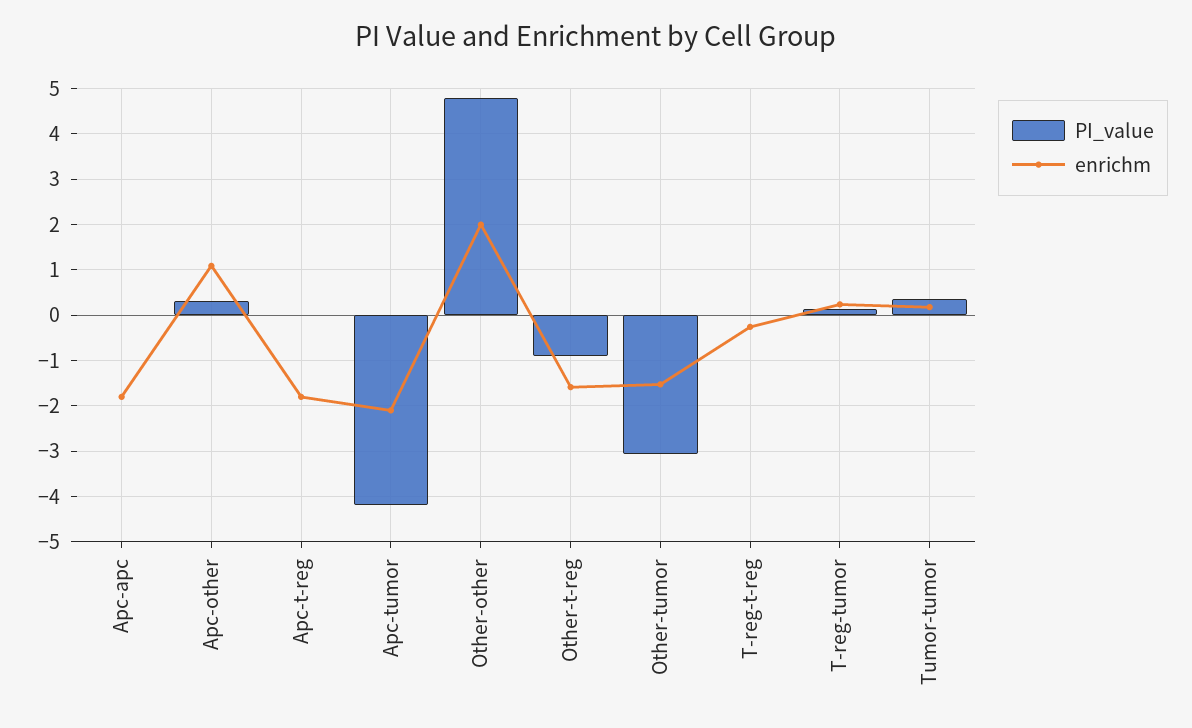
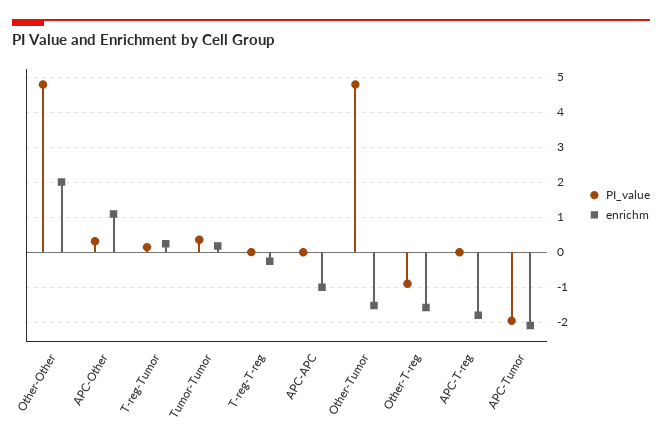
enrichm, Apc-apc: -1.8 -> -1
PI_value, Apc-tumor: -4.2 -> -2
PI_value, Other-tumor: -3 -> 4.8

